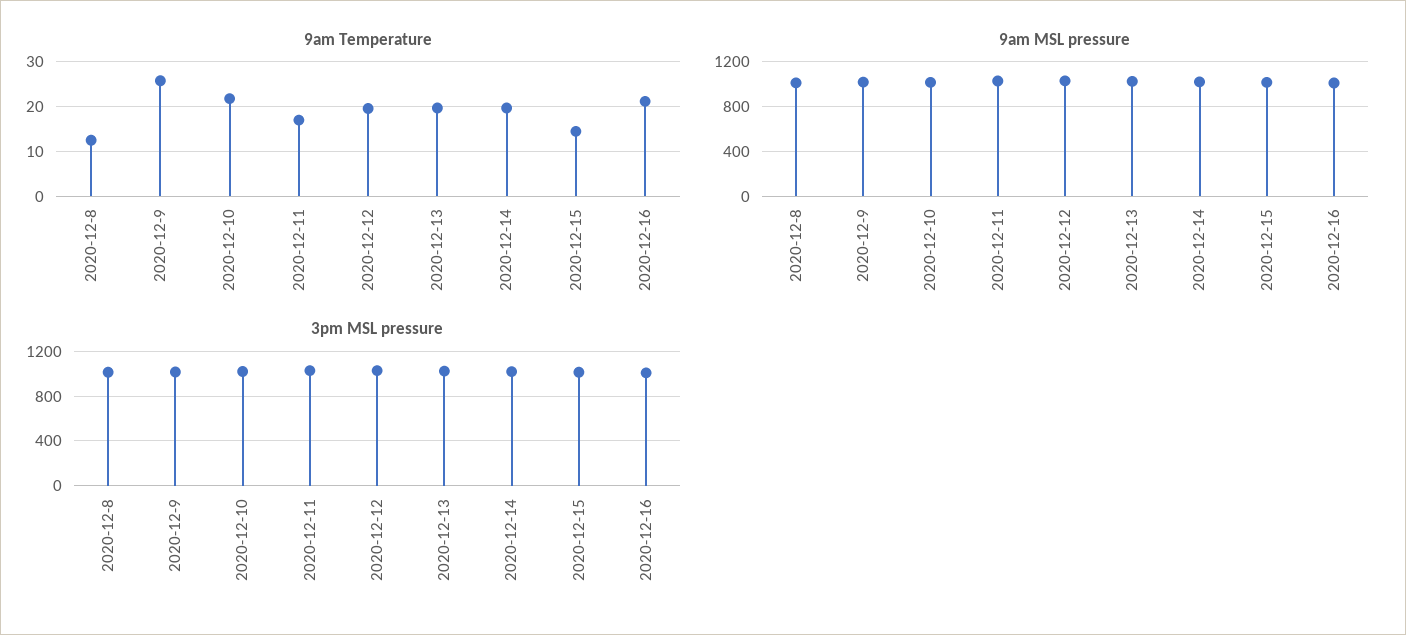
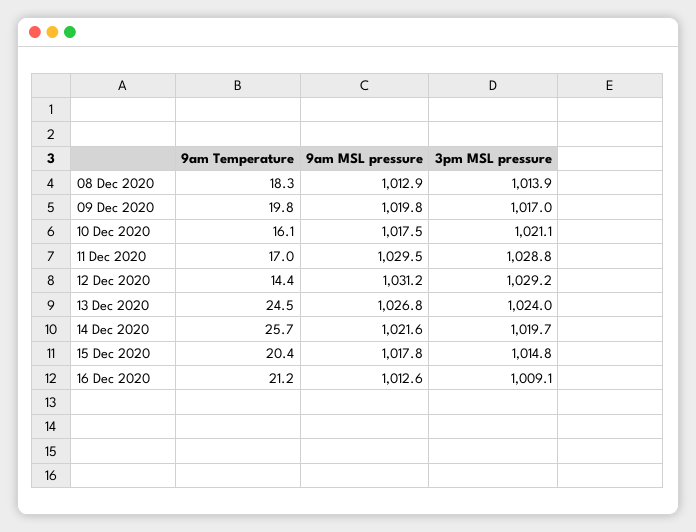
9am Temperature, 2020-12-8: 12 -> 18.3
9am Temperature, 2020-12-9: 26 -> 19.8
9am Temperature, 2020-12-10: 22 -> 16.1
9am Temperature, 2020-12-12: 20 -> 14.4
9am Temperature, 2020-12-13: 20 -> 24.5
9am Temperature, 2020-12-14: 20 -> 25.7
9am Temperature, 2020-12-15: 14 -> 20.4

